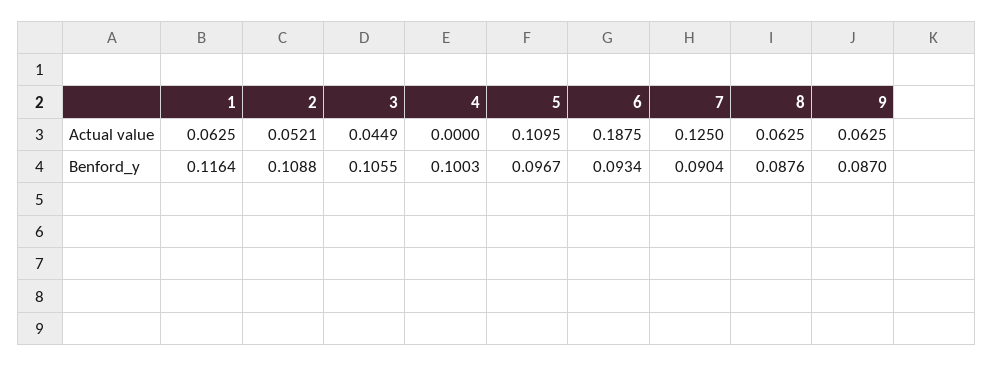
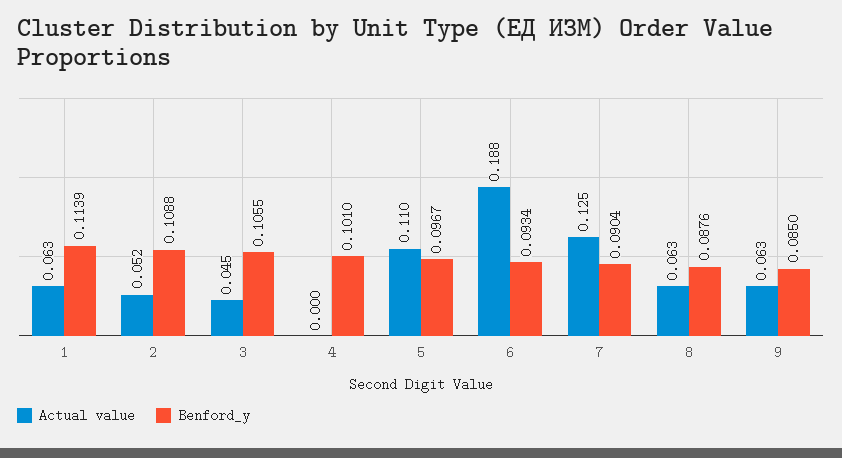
Benford_y, 1: 0.1164 -> 0.1139
Benford_y, 4: 0.1003 -> 0.101
Benford_y, 9: 0.087 -> 0.085

